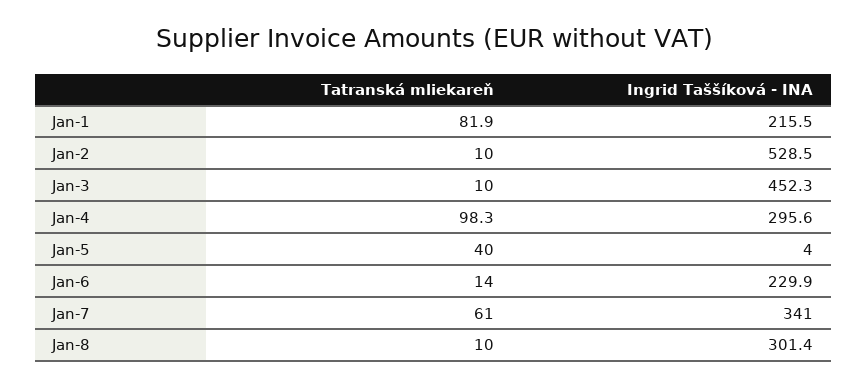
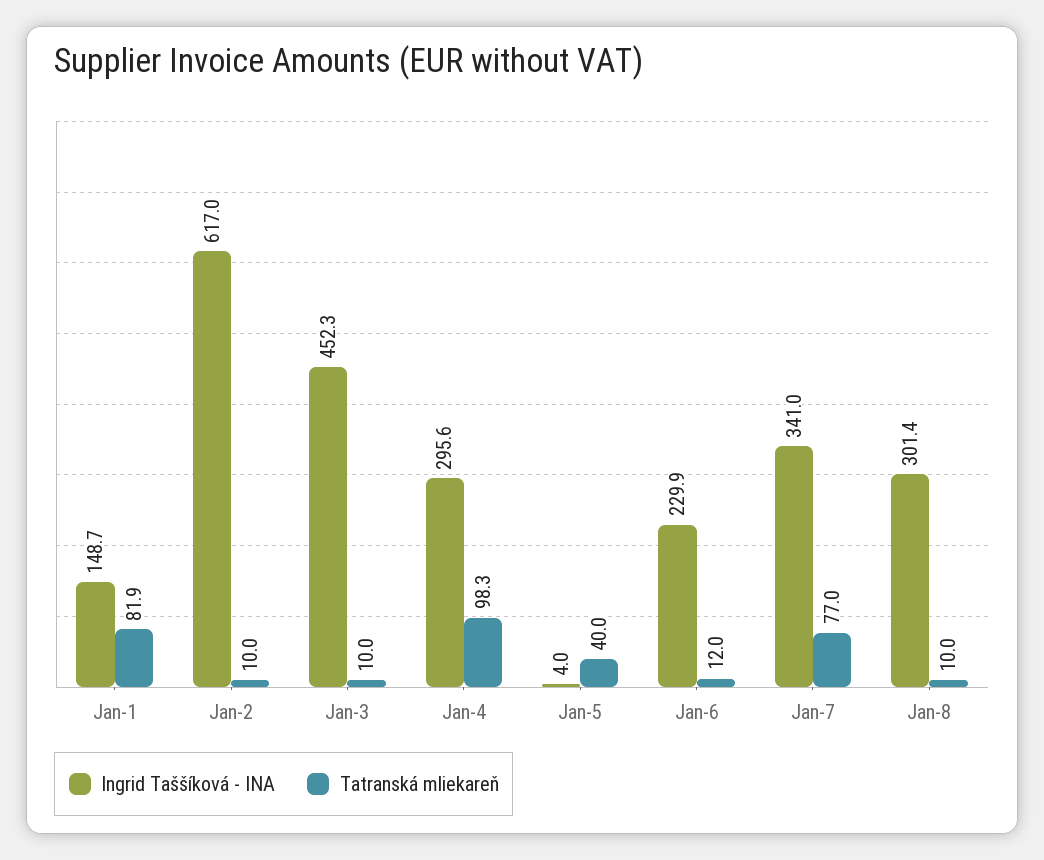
Ingrid Taššíková - INA, Jan-1: 215.5 -> 148.7
Ingrid Taššíková - INA, Jan-2: 528.5 -> 617
Tatranská mliekareň, Jan-6: 14 -> 12
Tatranská mliekareň, Jan-7: 61 -> 77

